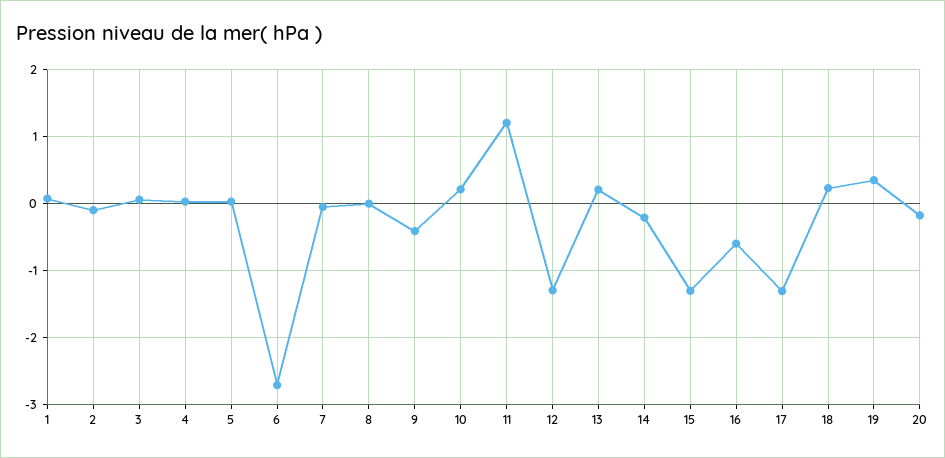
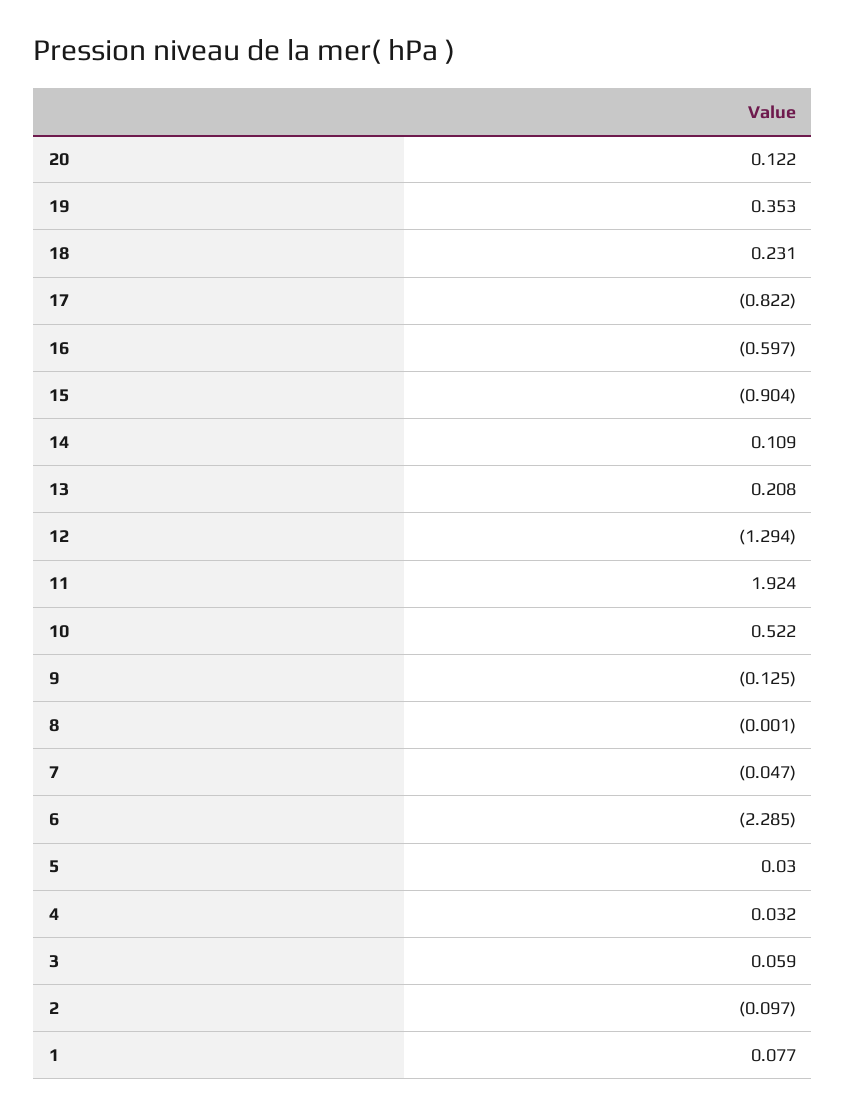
6: -2.7 -> -2.285
9: -0.4 -> -0.125
10: 0.2 -> 0.522
11: 1.2 -> 1.924
14: -0.2 -> 0.109
15: -1.3 -> -0.904
17: -1.3 -> -0.822
20: -0.2 -> 0.122

